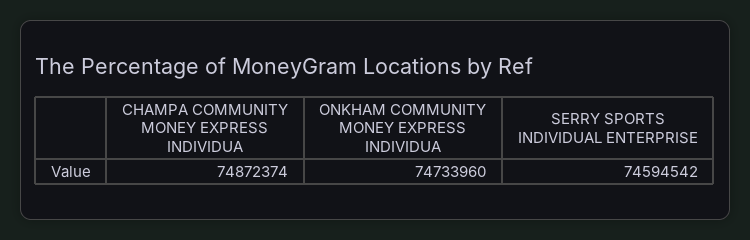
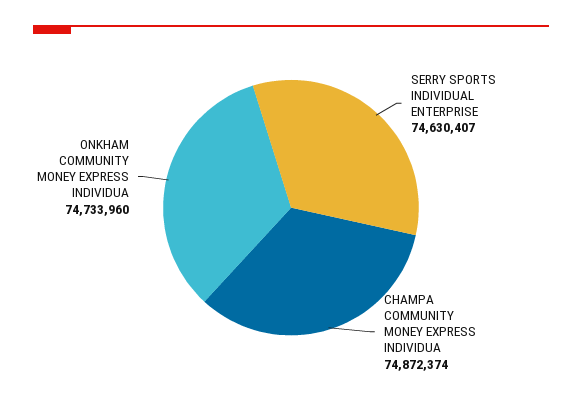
SERRY SPORTS INDIVIDUAL ENTERPRISE: 74594542 -> 74630407

